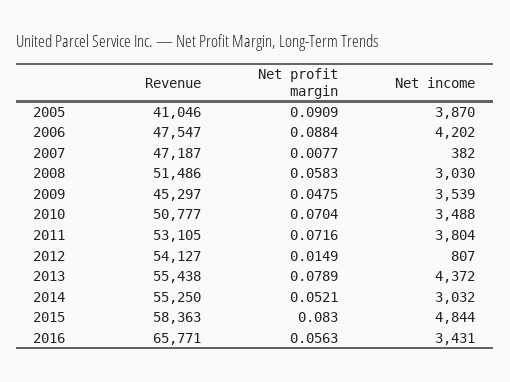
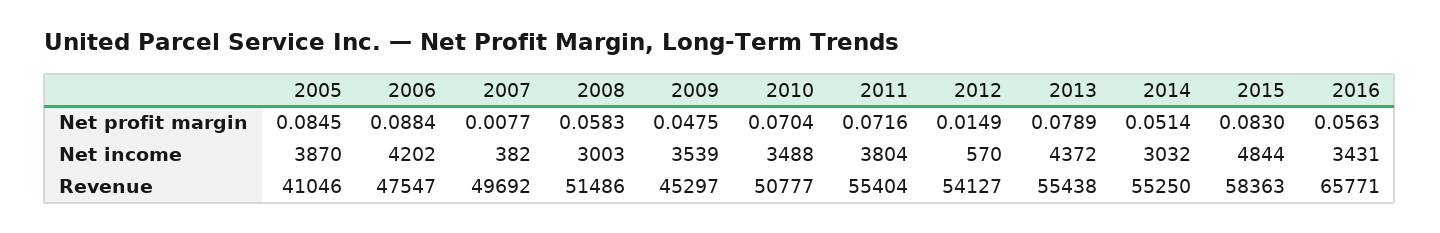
Net profit margin, 2005: 0.0909 -> 0.0845
Revenue, 2007: 47187 -> 49692
Net income, 2008: 3030 -> 3003
Revenue, 2011: 53105 -> 55404
Net income, 2012: 807 -> 570
Net profit margin, 2014: 0.0521 -> 0.0514

